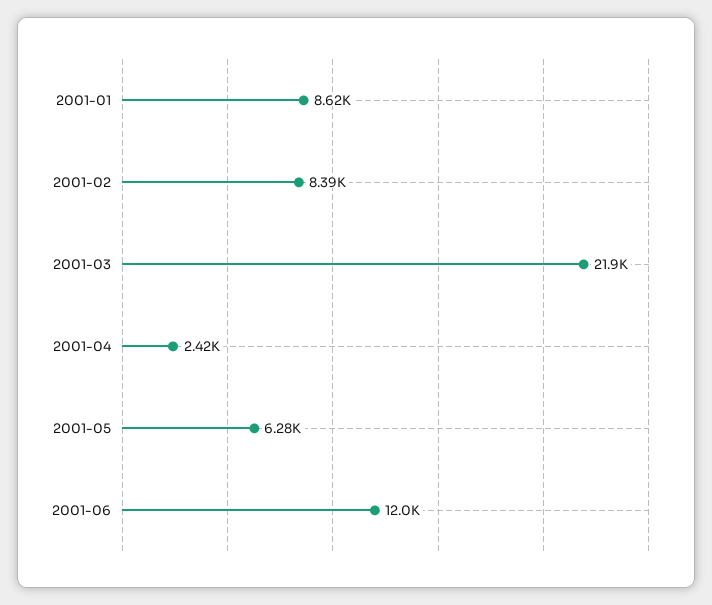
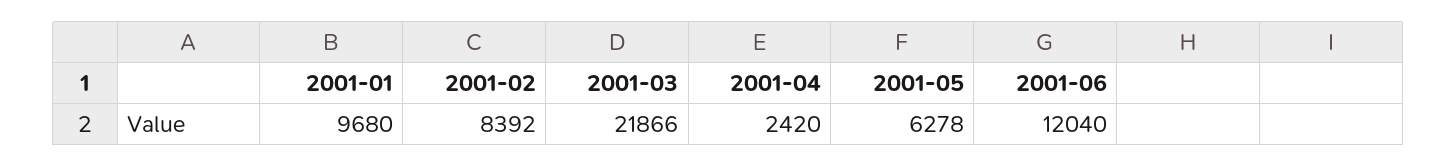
2001-01: 8620 -> 9680

